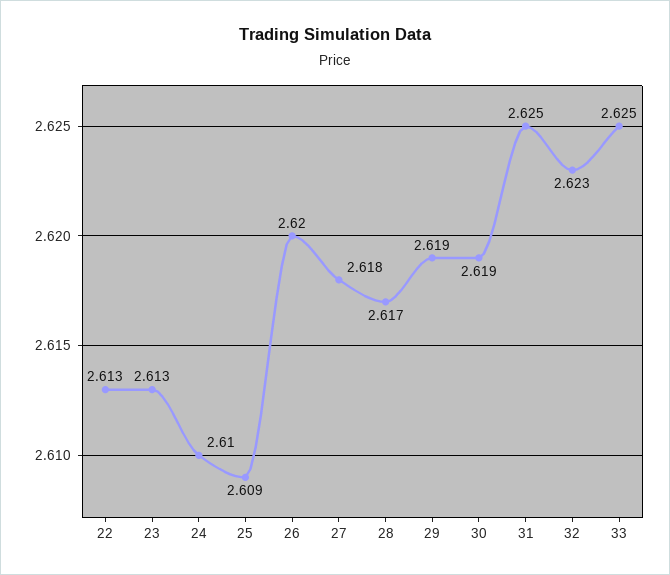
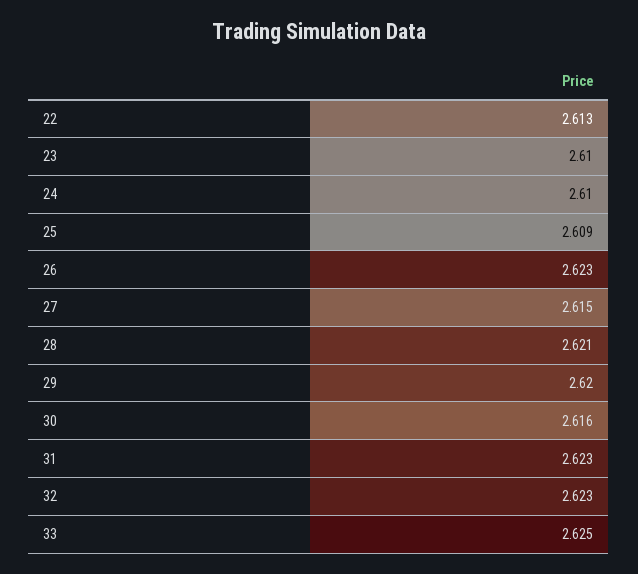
23: 2.613 -> 2.61
26: 2.62 -> 2.623
27: 2.618 -> 2.615
28: 2.617 -> 2.621
29: 2.619 -> 2.62
30: 2.619 -> 2.616
31: 2.625 -> 2.623

